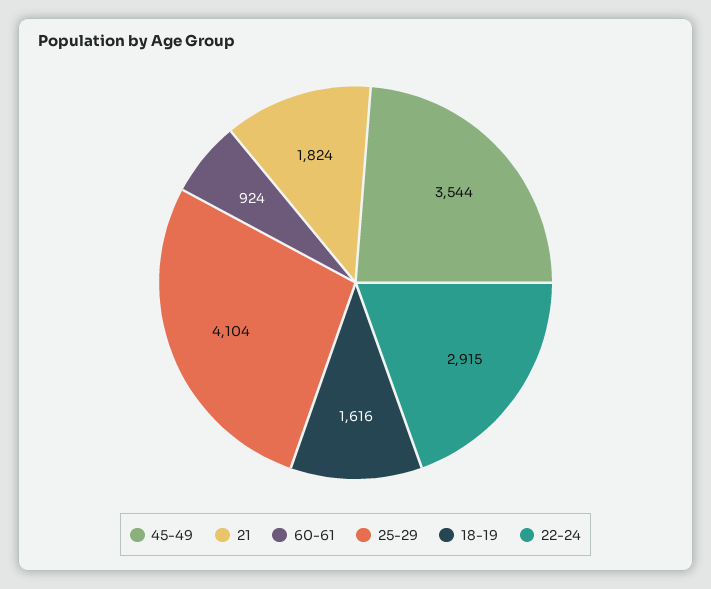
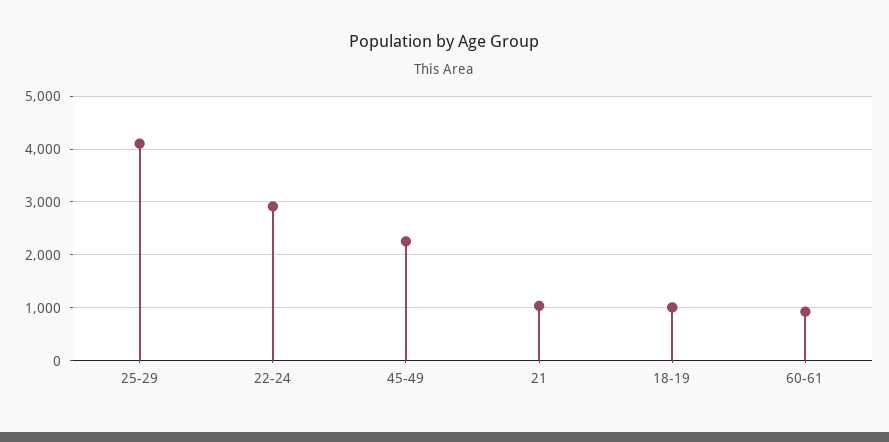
45-49: 3544 -> 2200
21: 1824 -> 1000
18-19: 1616 -> 1000

